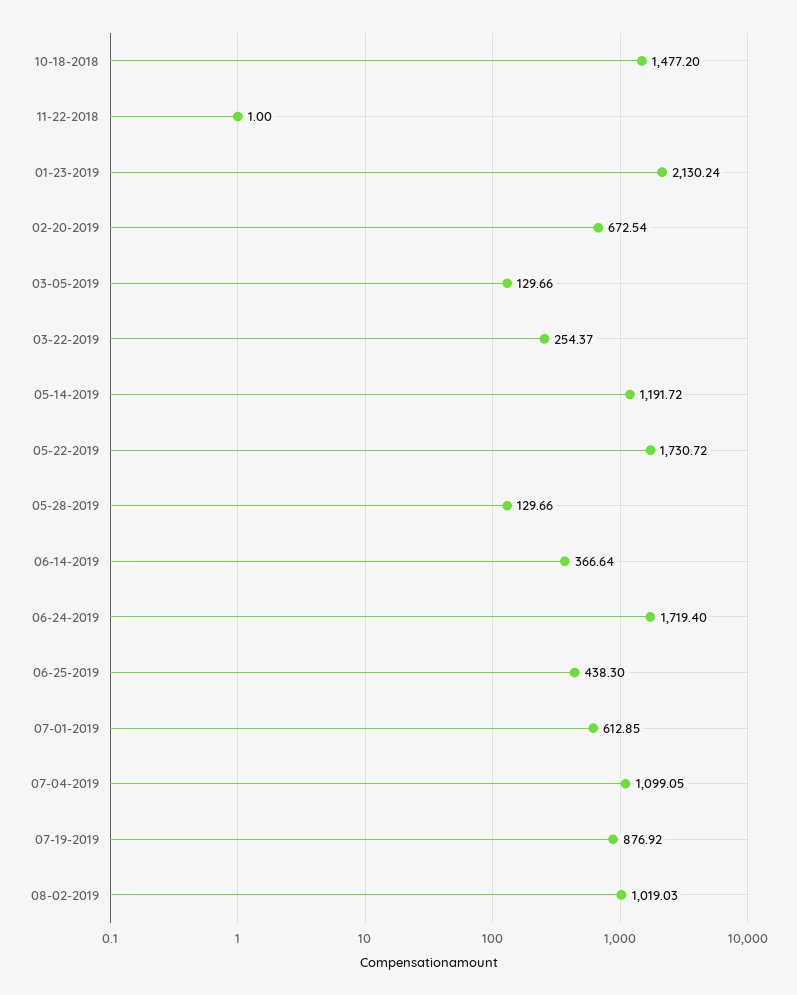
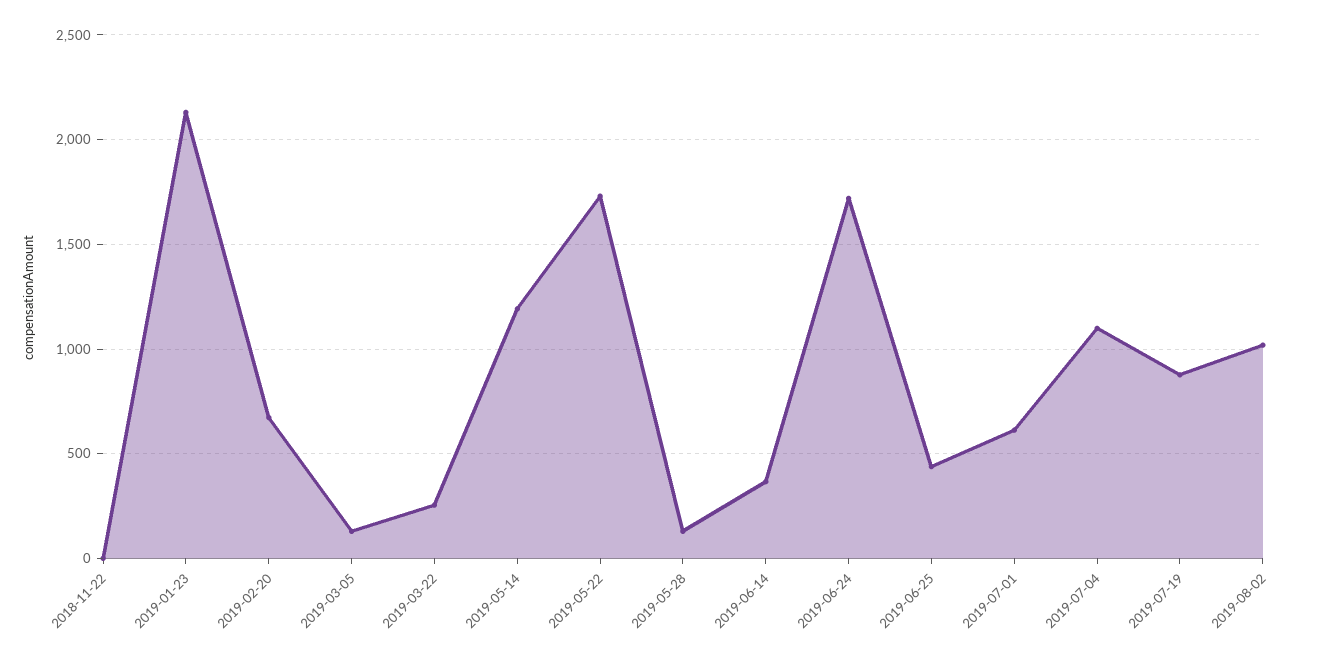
10-18-2018: 1477.2 -> none

